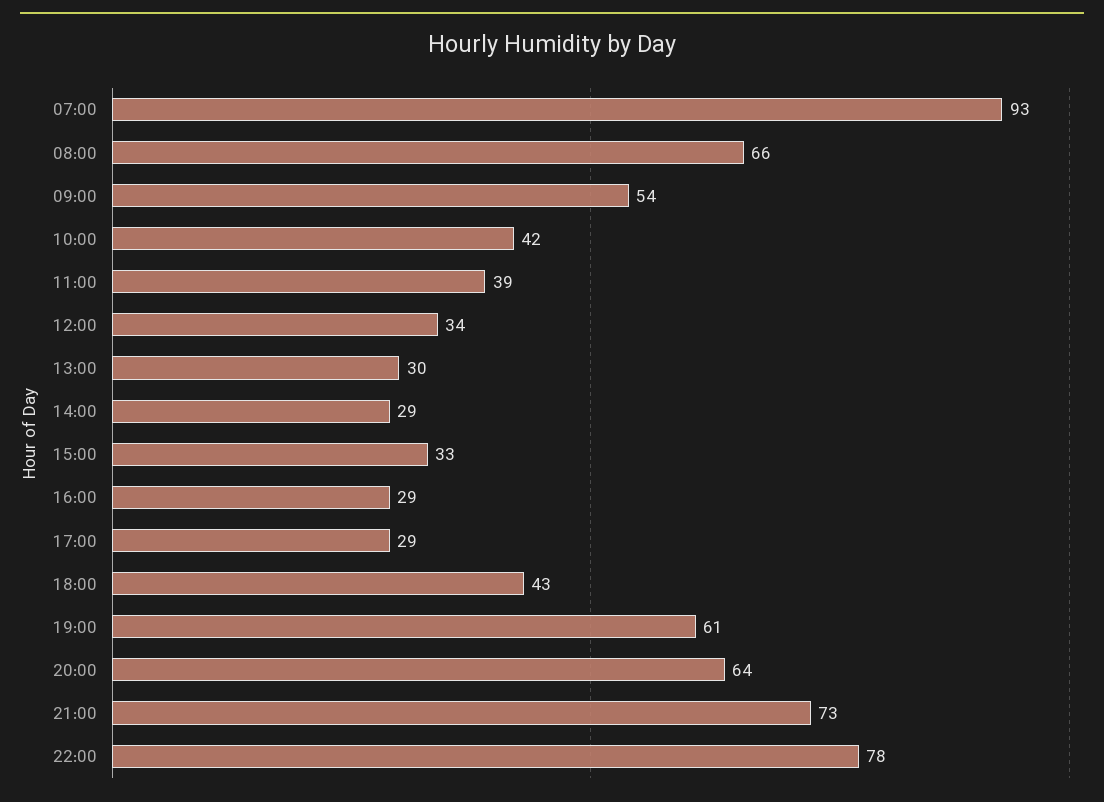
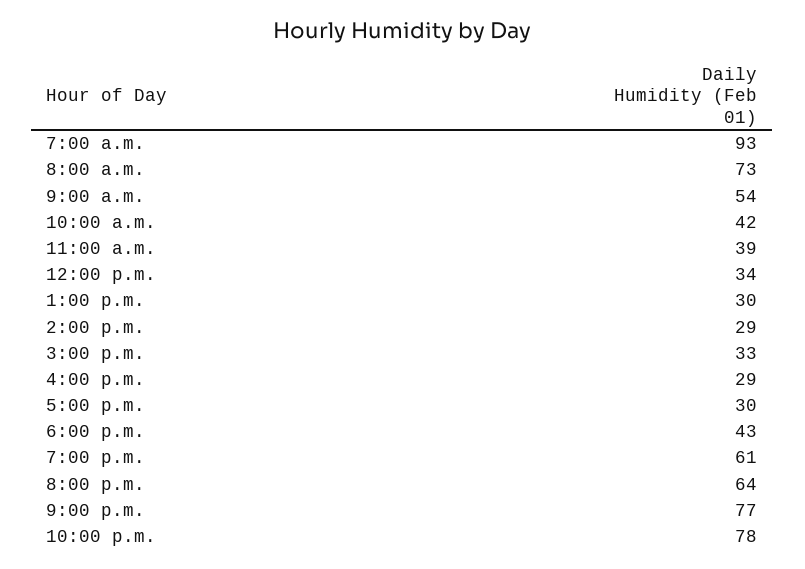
08:00: 66 -> 73
17:00: 29 -> 30
21:00: 73 -> 77

